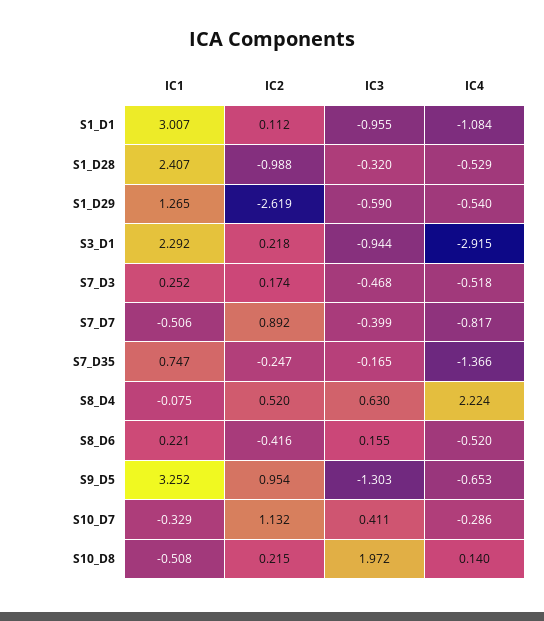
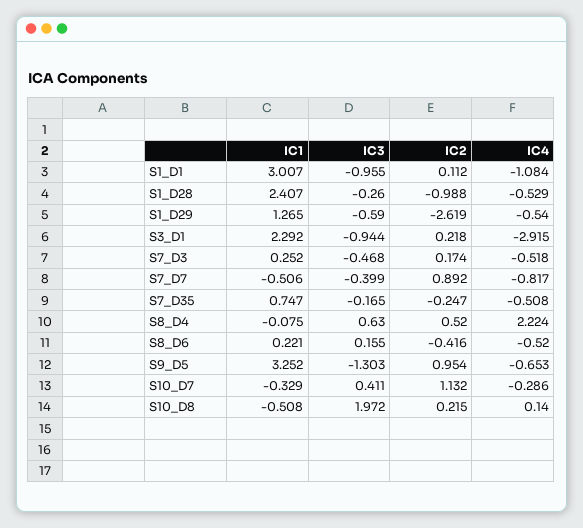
IC3, S1_D28: -0.32 -> -0.26
IC4, S7_D35: -1.366 -> -0.508

